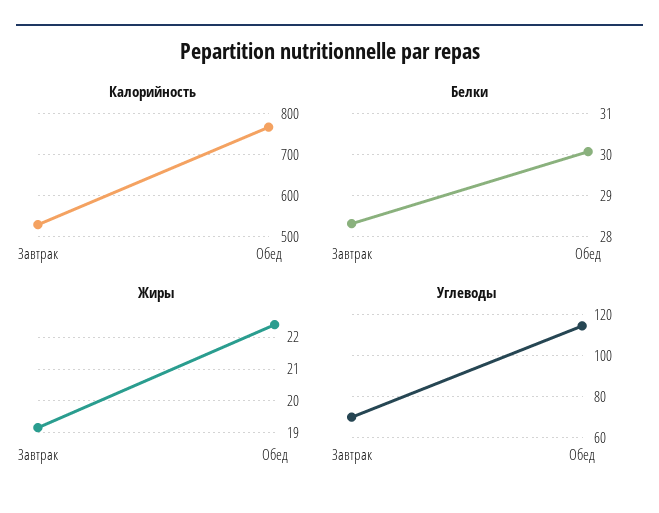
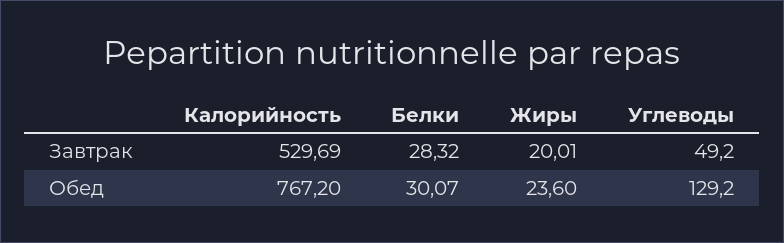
Жиры, Завтрак: 19.2 -> 20.01
Жиры, Обед: 22.4 -> 23.6
Углеводы, Завтрак: 70 -> 49.2
Углеводы, Обед: 115 -> 129.2

